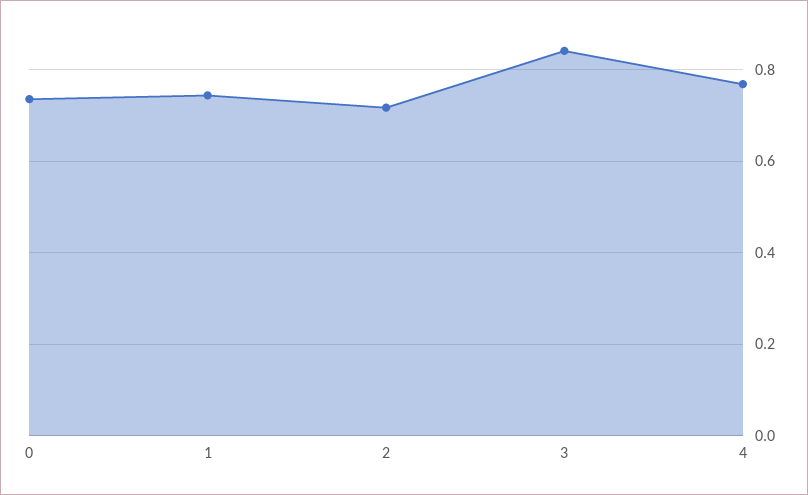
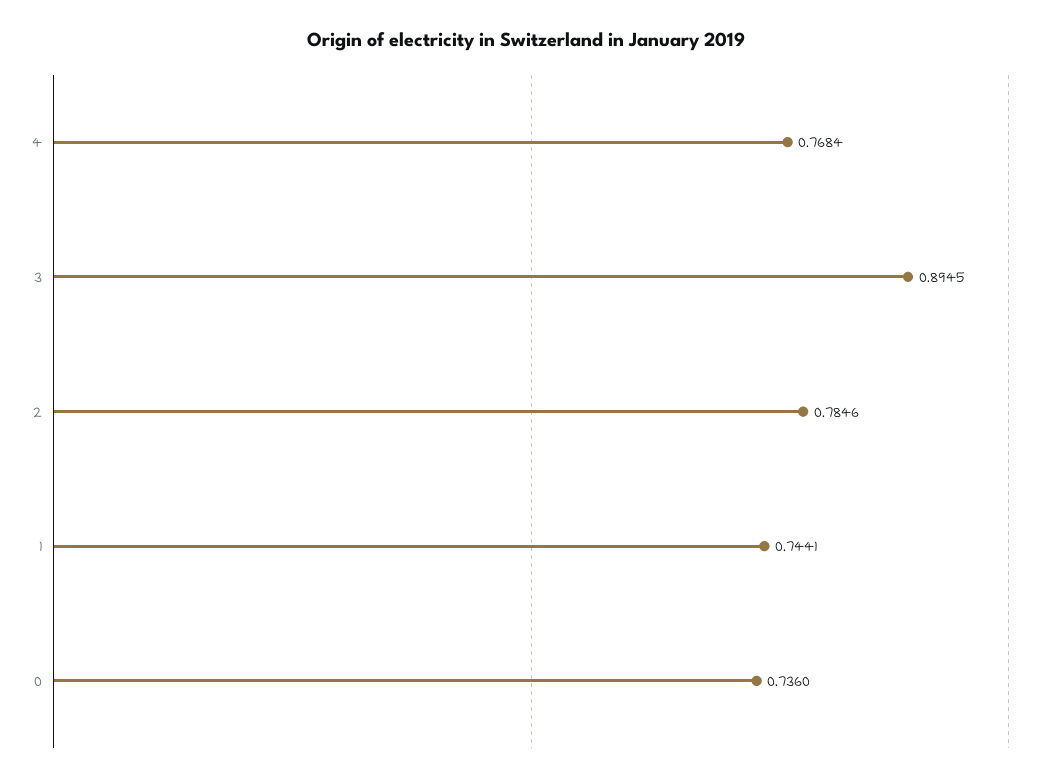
2: 0.72 -> 0.7846
3: 0.84 -> 0.8945

